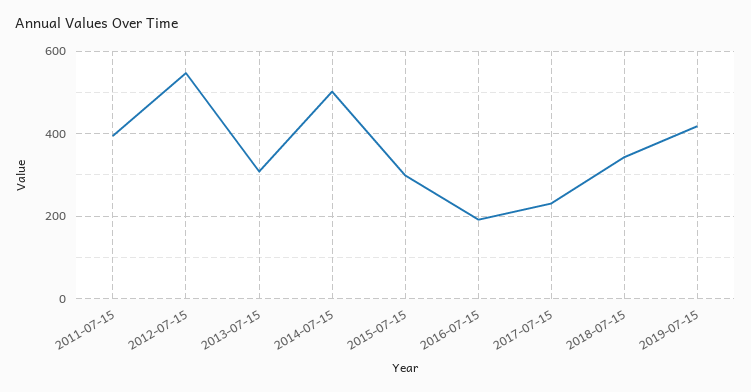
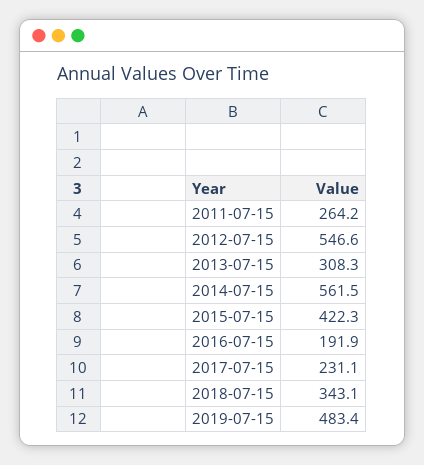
2011-07-15: 400 -> 264.2
2014-07-15: 500 -> 561.5
2015-07-15: 300 -> 422.3
2019-07-15: 420 -> 483.4

